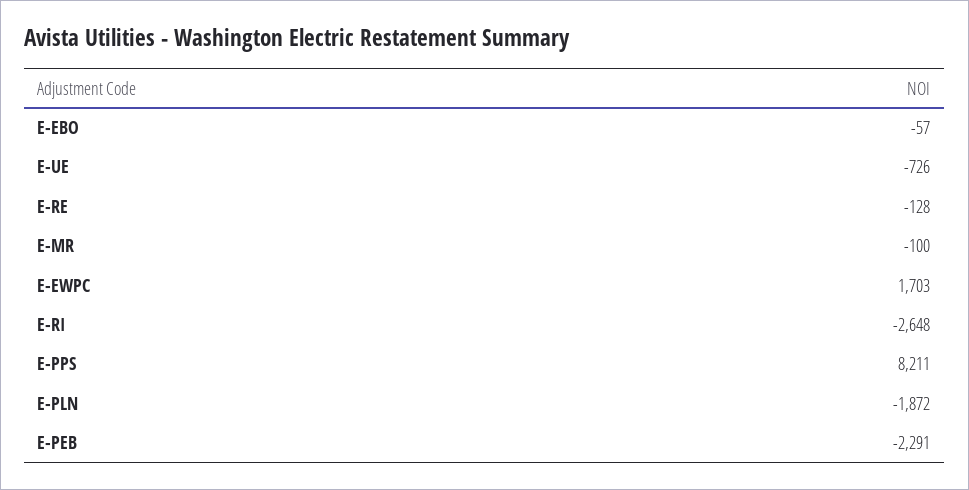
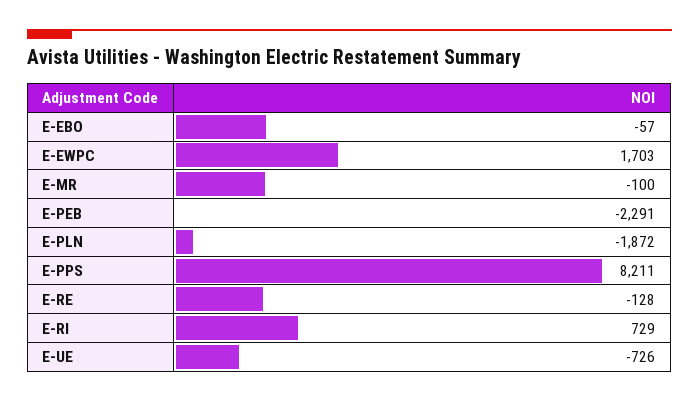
E-RI: -2648 -> 729

